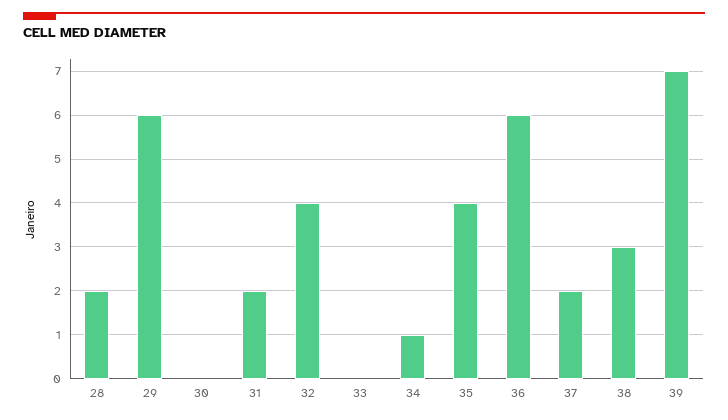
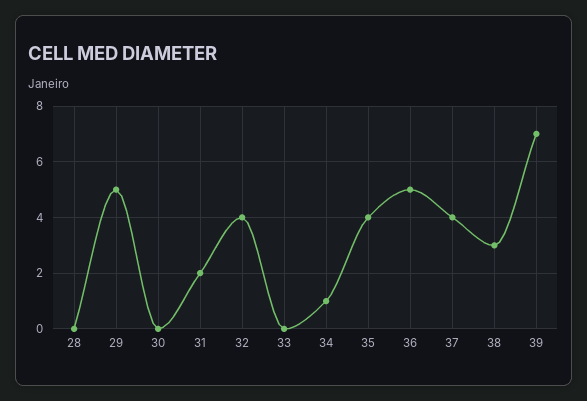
28: 2 -> 0
29: 6 -> 5
36: 6 -> 5
37: 2 -> 4

